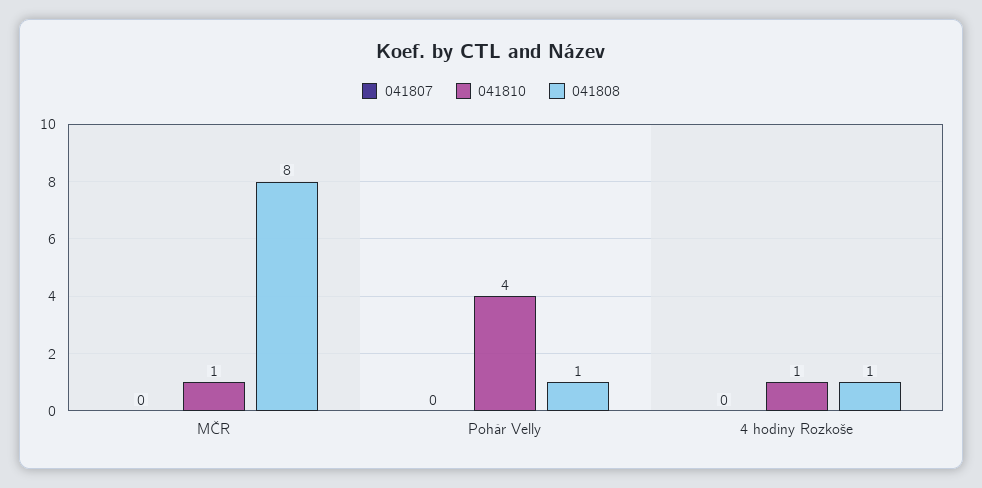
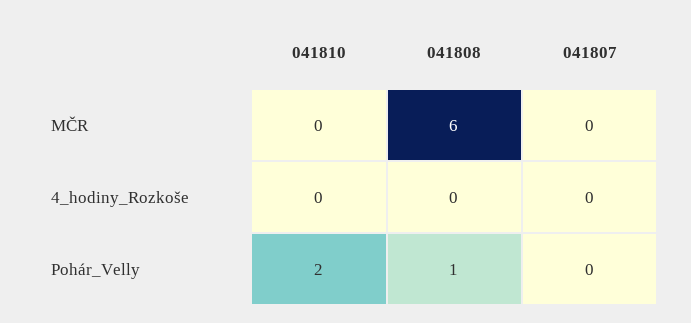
041810, MČR: 1 -> 0
041808, MČR: 8 -> 6
041810, Pohár Velly: 4 -> 2
041810, 4 hodiny Rozkoše: 1 -> 0
041808, 4 hodiny Rozkoše: 1 -> 0

